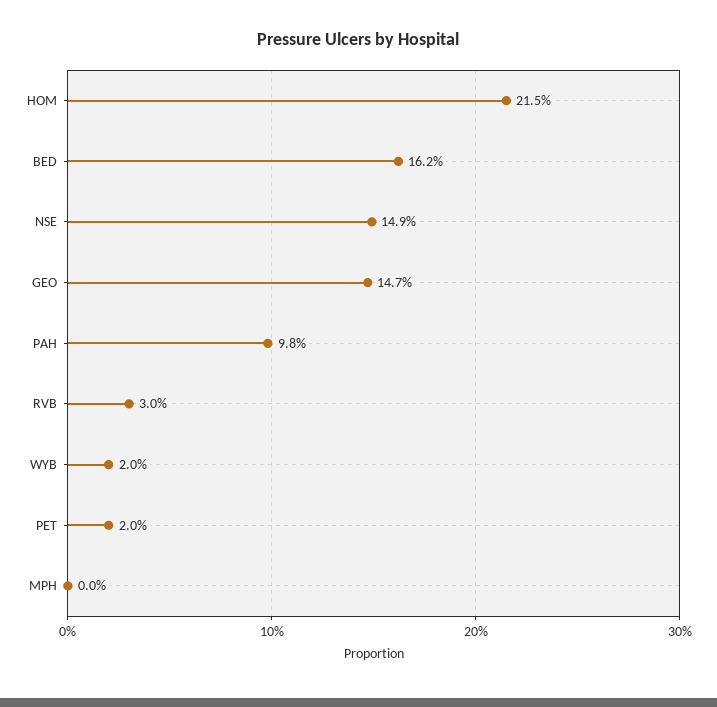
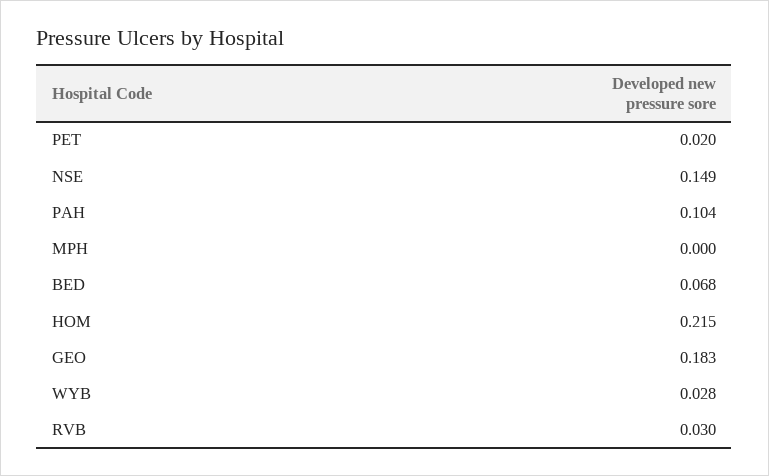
BED: 0.162 -> 0.068
GEO: 0.147 -> 0.183
PAH: 0.098 -> 0.104
WYB: 0.02 -> 0.028

